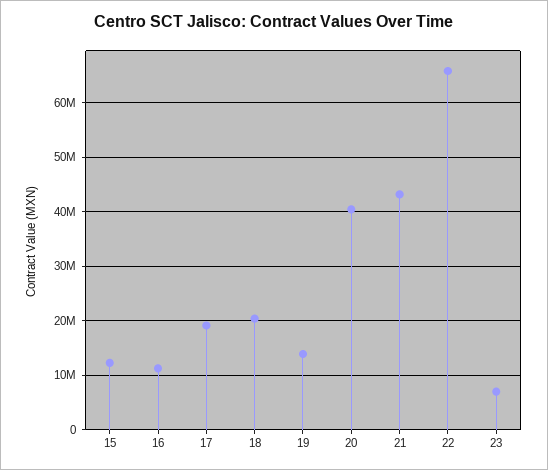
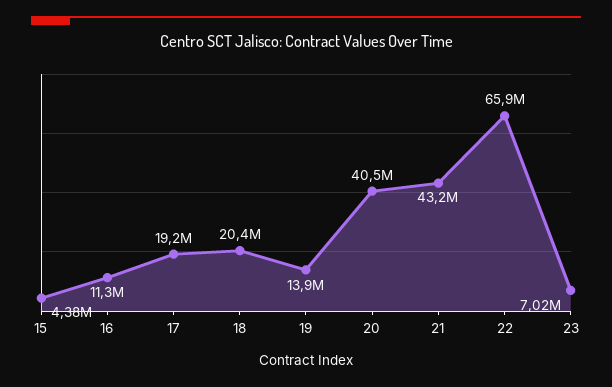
15: 12000000 -> 4380000

